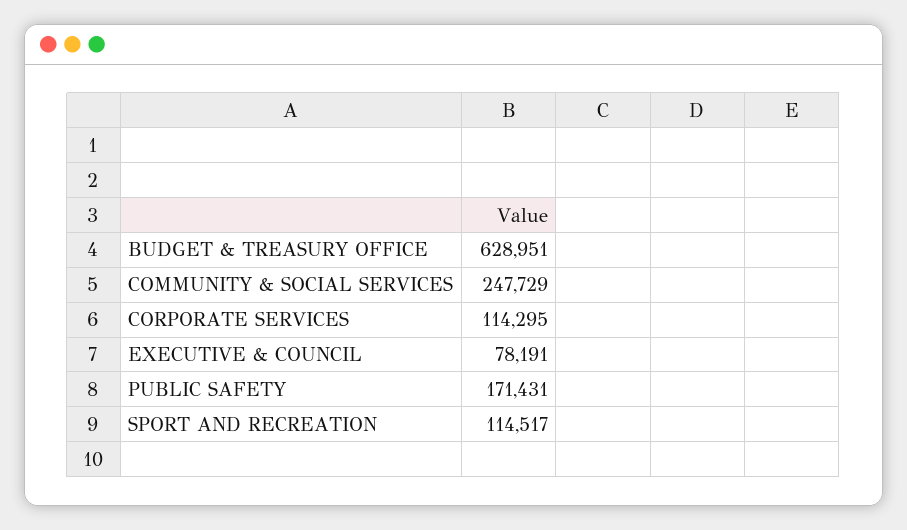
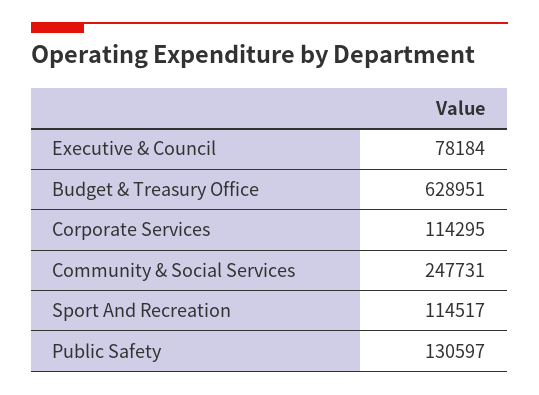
COMMUNITY & SOCIAL SERVICES: 247729 -> 247731
EXECUTIVE & COUNCIL: 78191 -> 78184
PUBLIC SAFETY: 171431 -> 130597

